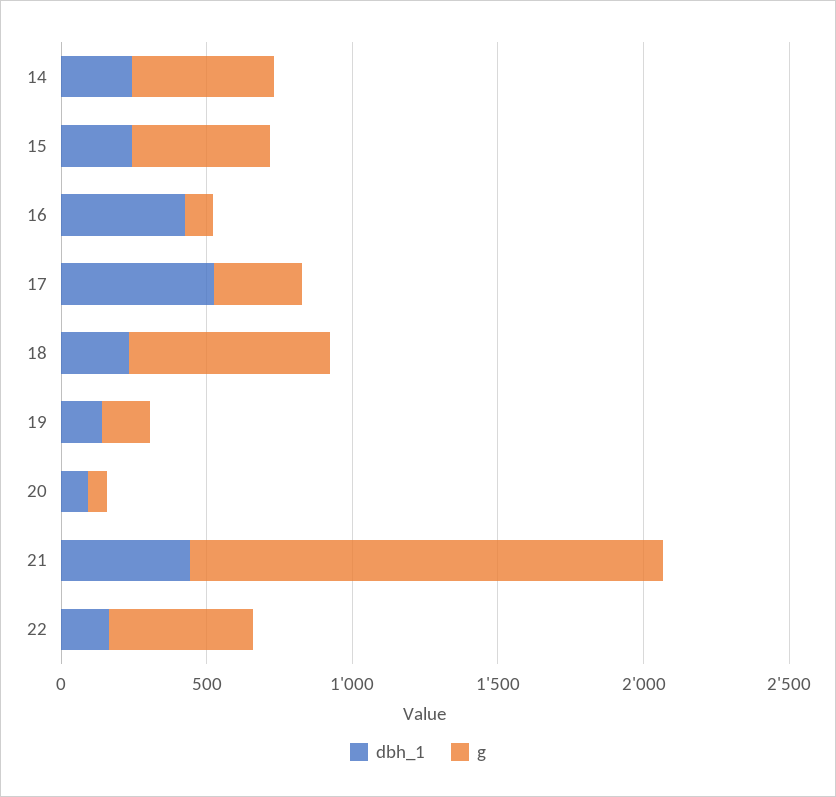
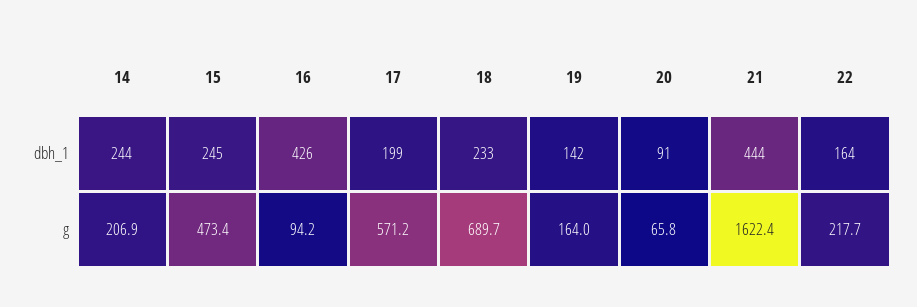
g, 14: 500 -> 206.9
dbh_1, 17: 500 -> 199
g, 17: 300 -> 571.2
g, 22: 500 -> 217.7

